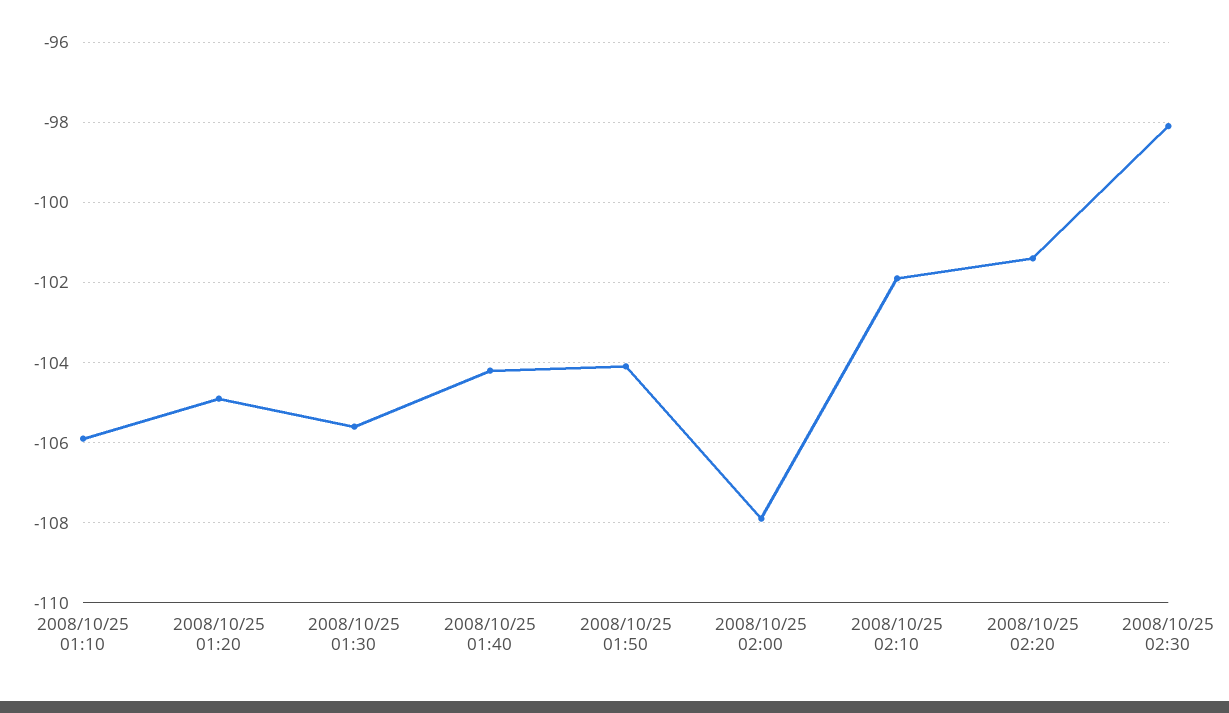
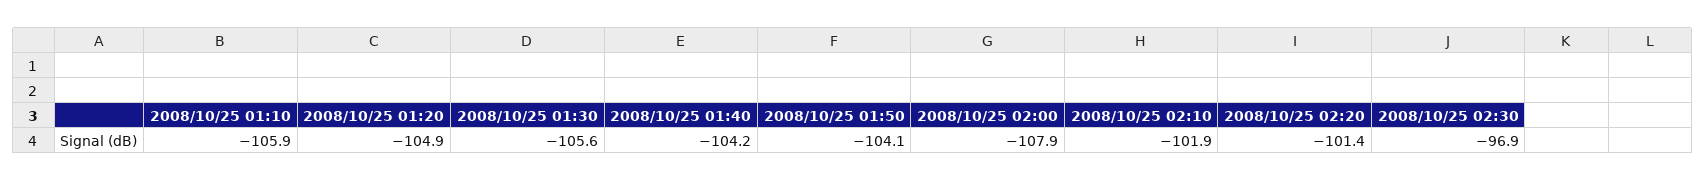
2008/10/25 02:30: -98 -> -96.9

